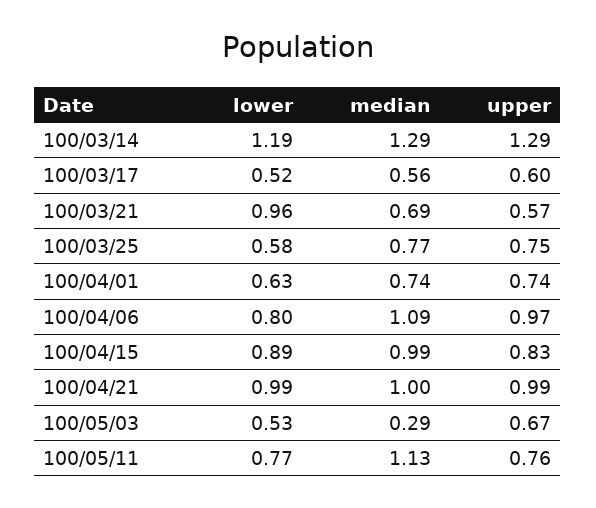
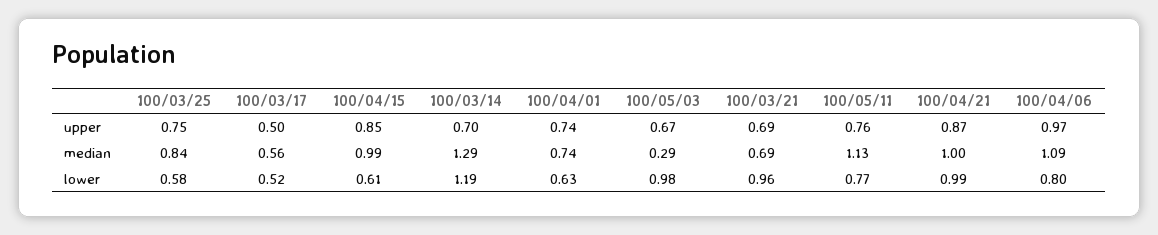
upper, 100/03/14: 1.29 -> 0.7
upper, 100/03/17: 0.6 -> 0.5
upper, 100/03/21: 0.57 -> 0.69
median, 100/03/25: 0.77 -> 0.84
lower, 100/04/15: 0.89 -> 0.61
upper, 100/04/15: 0.83 -> 0.85
upper, 100/04/21: 0.99 -> 0.87
lower, 100/05/03: 0.53 -> 0.98

